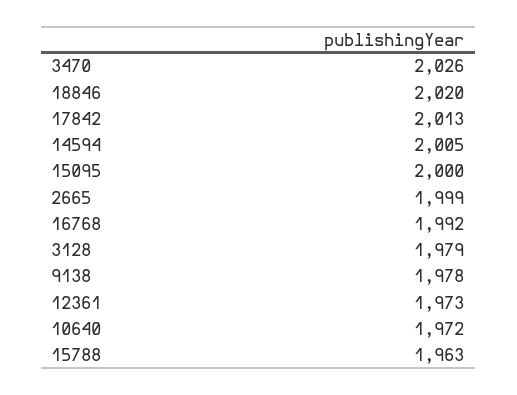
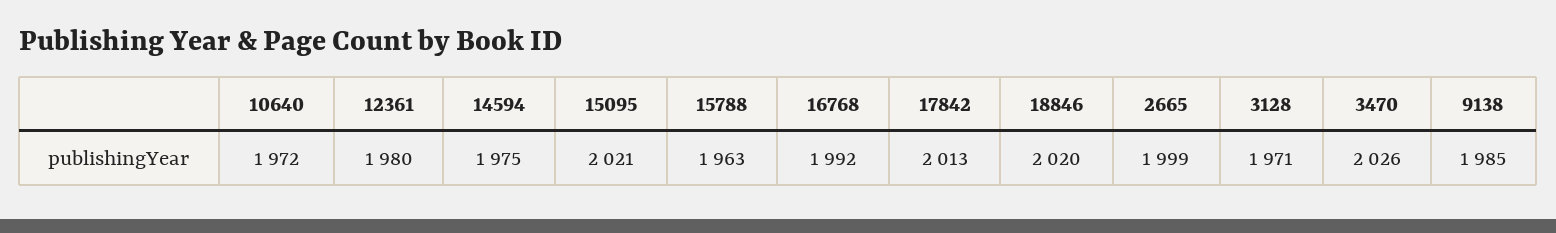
14594: 2005 -> 1975
15095: 2000 -> 2021
3128: 1979 -> 1971
9138: 1978 -> 1985
12361: 1973 -> 1980

